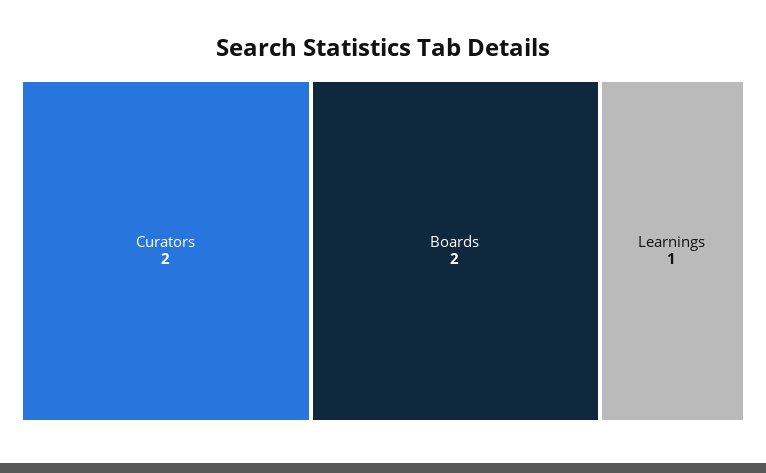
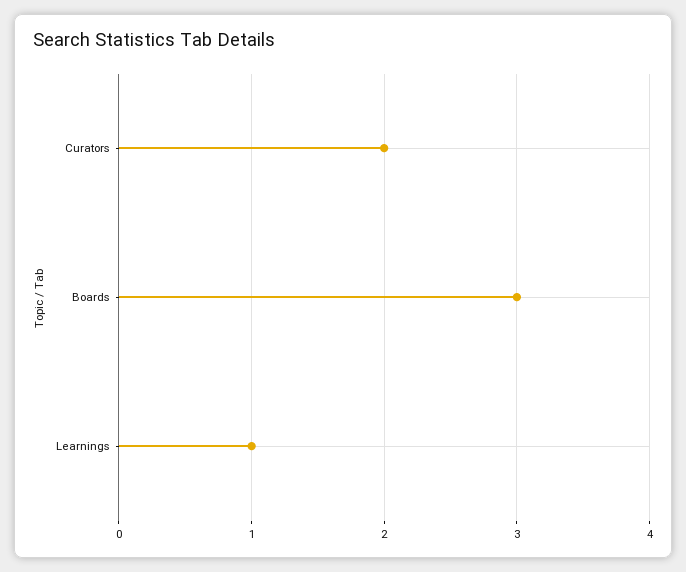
Boards: 2 -> 3

